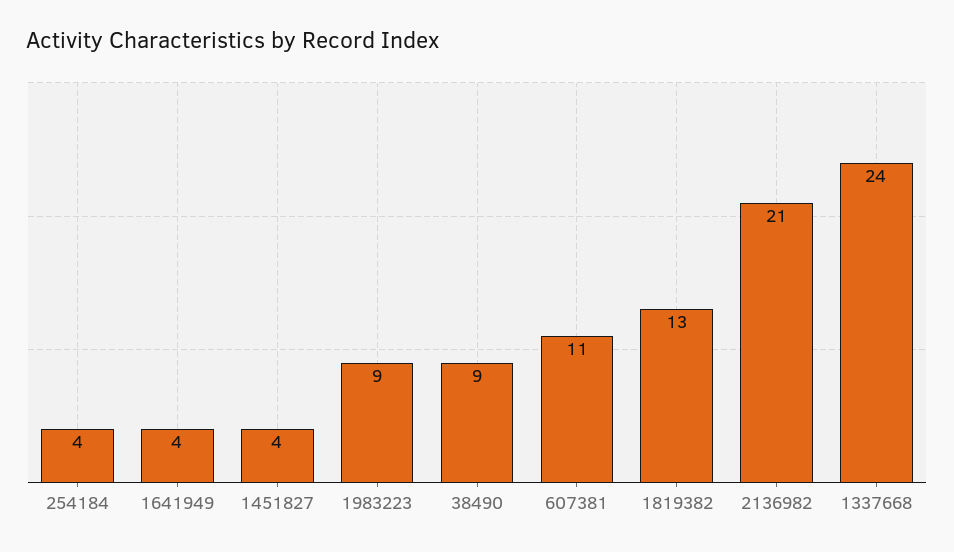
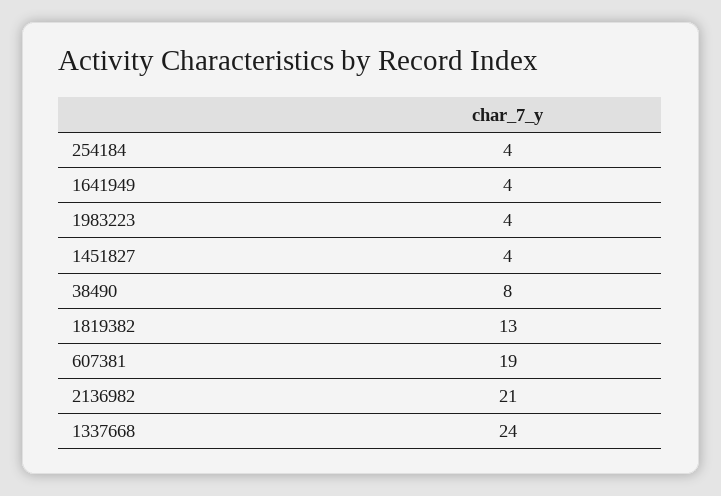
1983223: 9 -> 4
38490: 9 -> 8
607381: 11 -> 19

